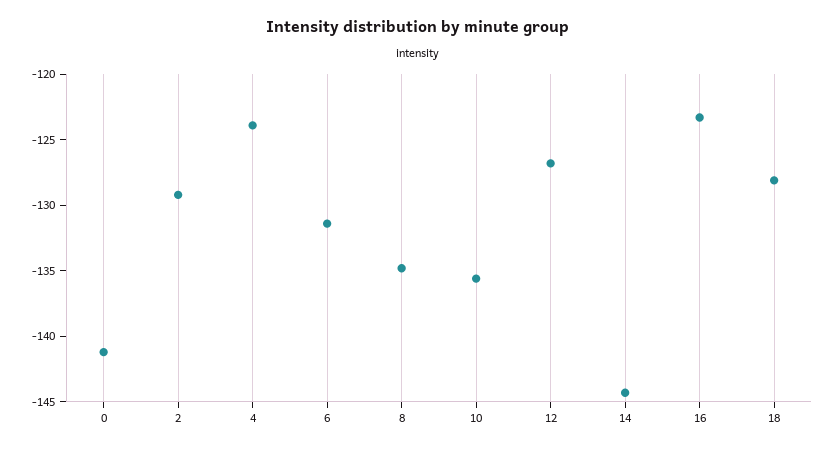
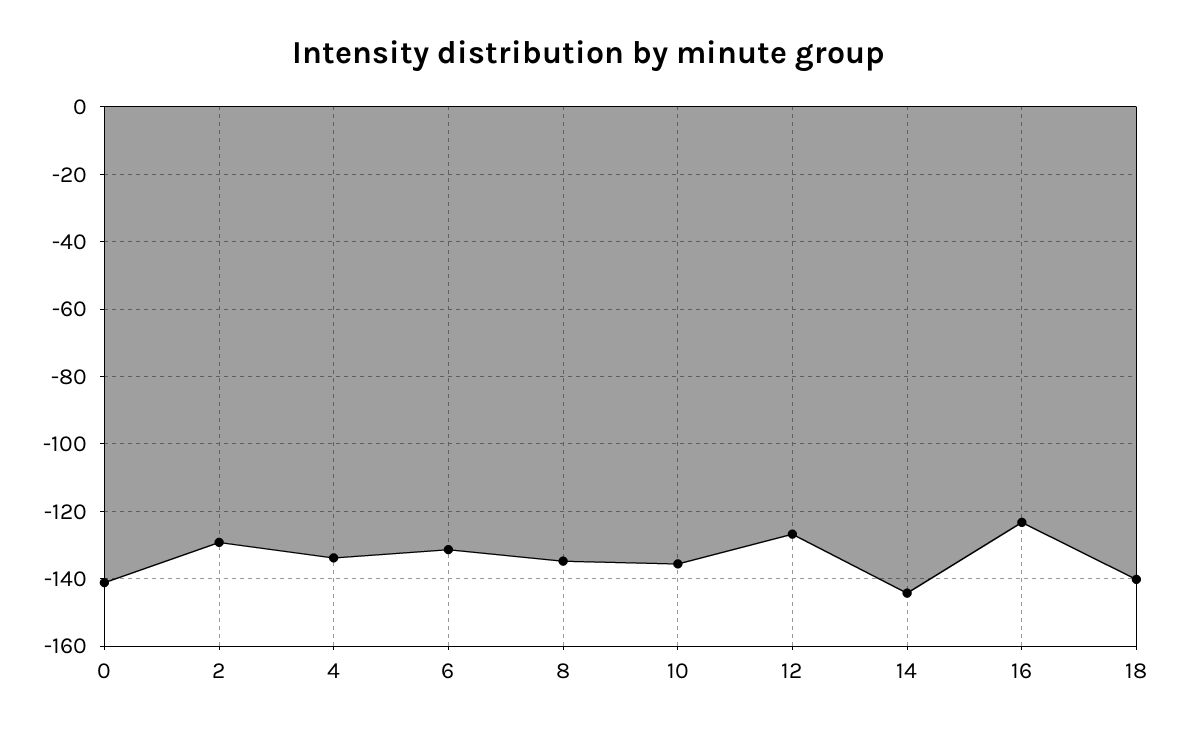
4: -124 -> -134
18: -128 -> -140

